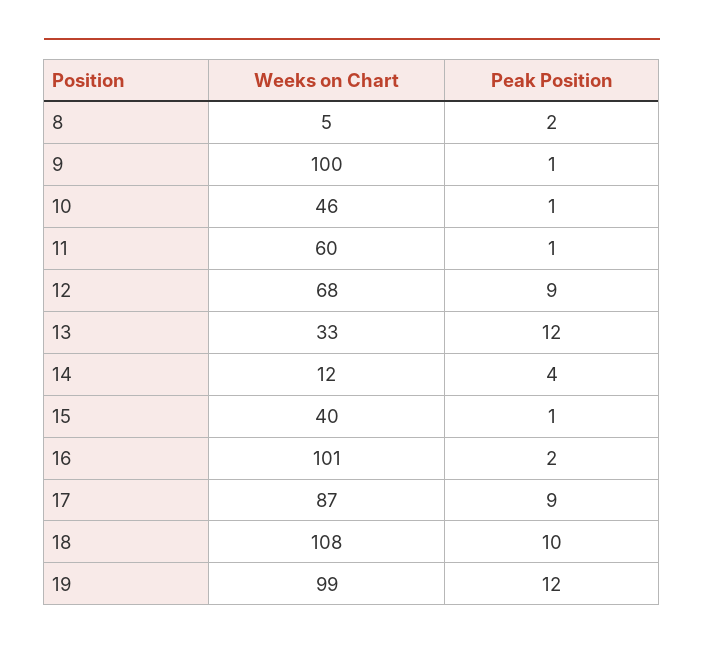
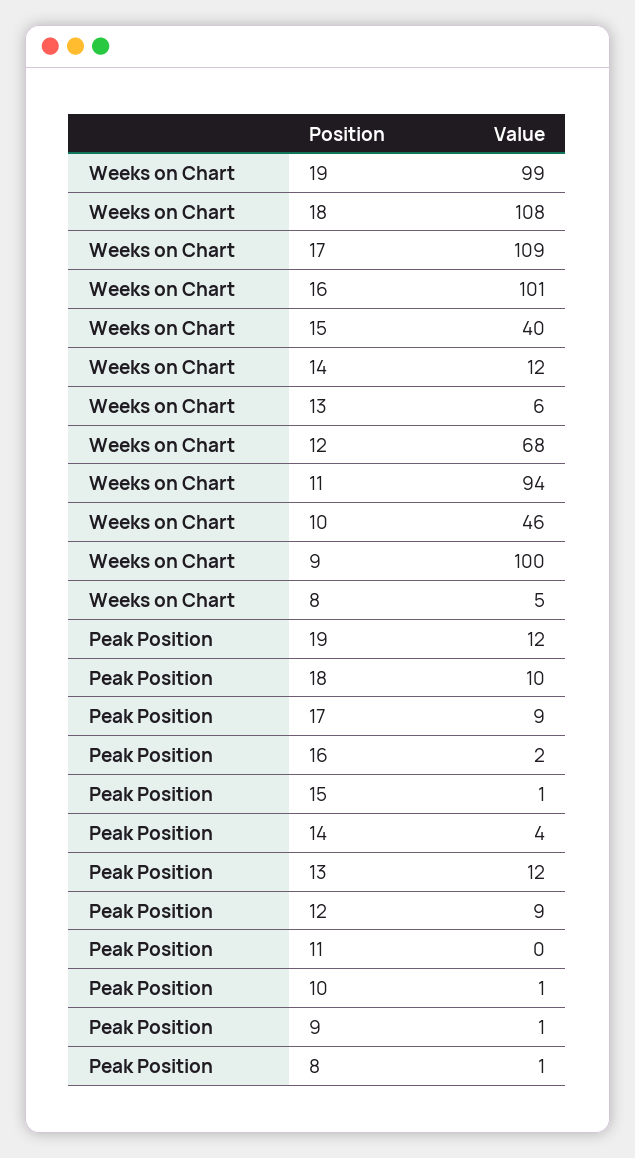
Peak Position, 8: 2 -> 1
Weeks on Chart, 11: 60 -> 94
Peak Position, 11: 1 -> 0
Weeks on Chart, 13: 33 -> 6
Weeks on Chart, 17: 87 -> 109

